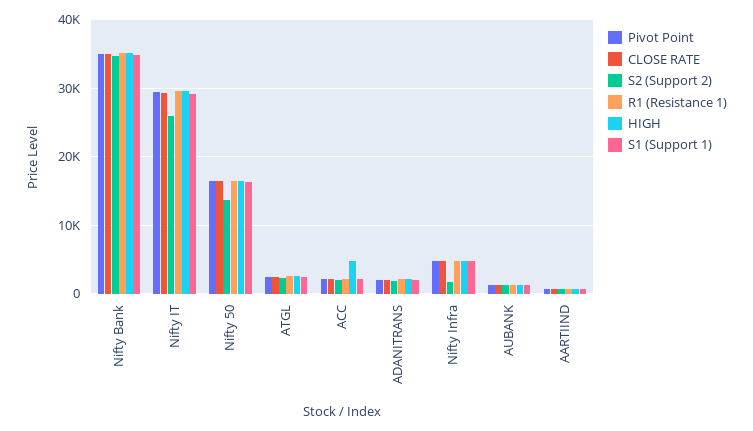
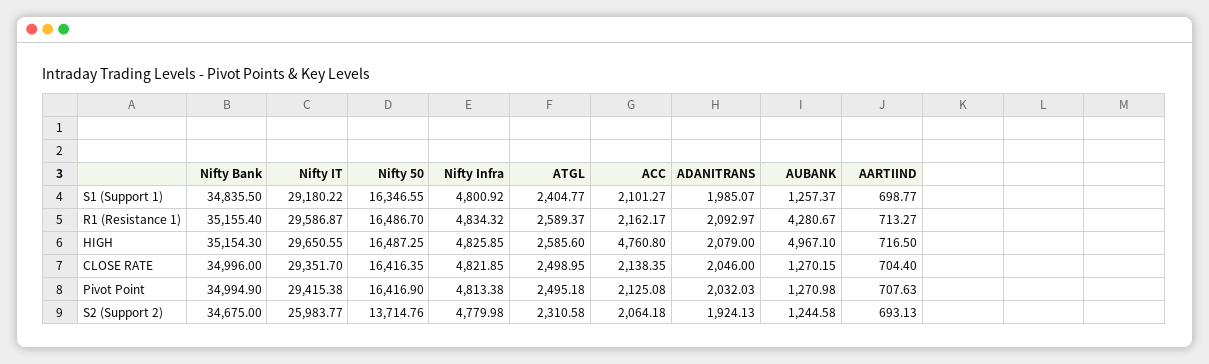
S2 (Support 2), Nifty Infra: 2000 -> 4779.98
R1 (Resistance 1), AUBANK: 1000 -> 4280.67
HIGH, AUBANK: 1000 -> 4967.1

